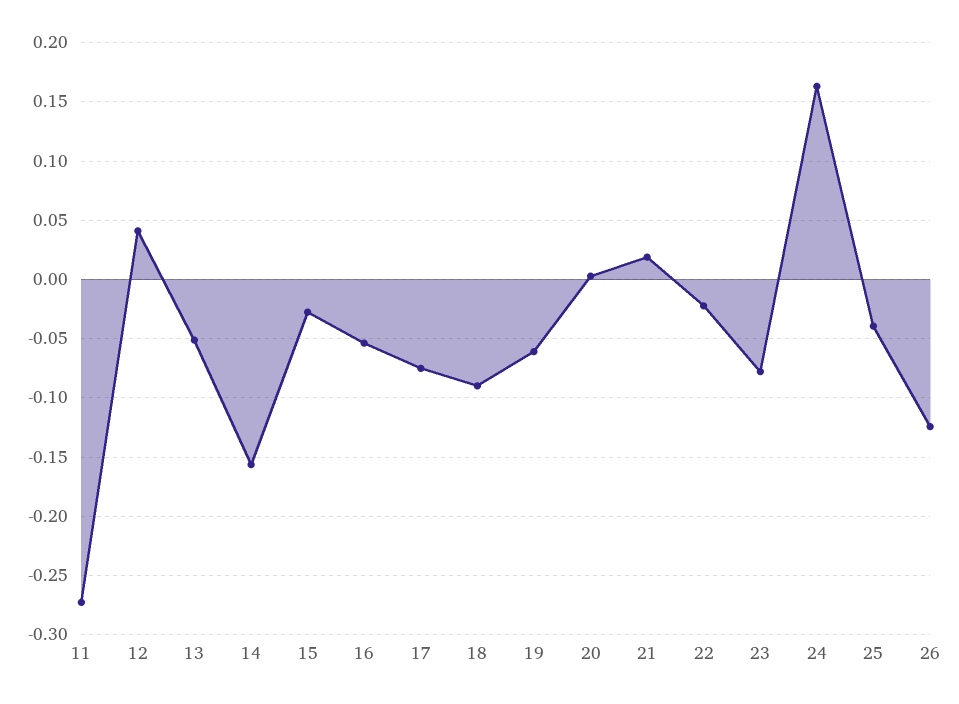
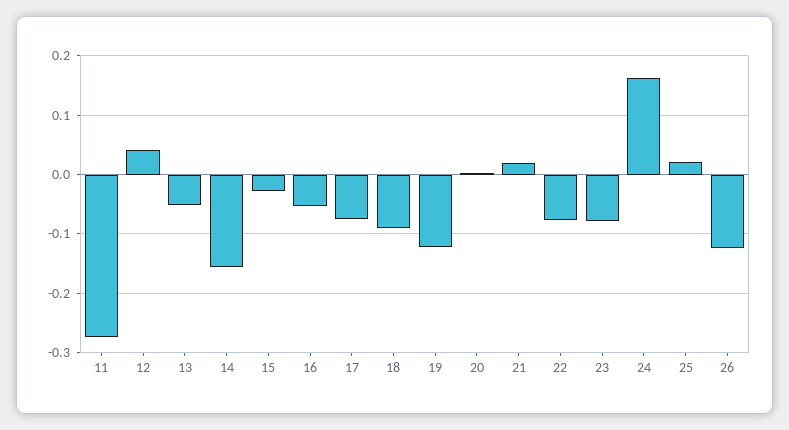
19: -0.06 -> -0.12
22: -0.02 -> -0.08
25: -0.04 -> 0.02

